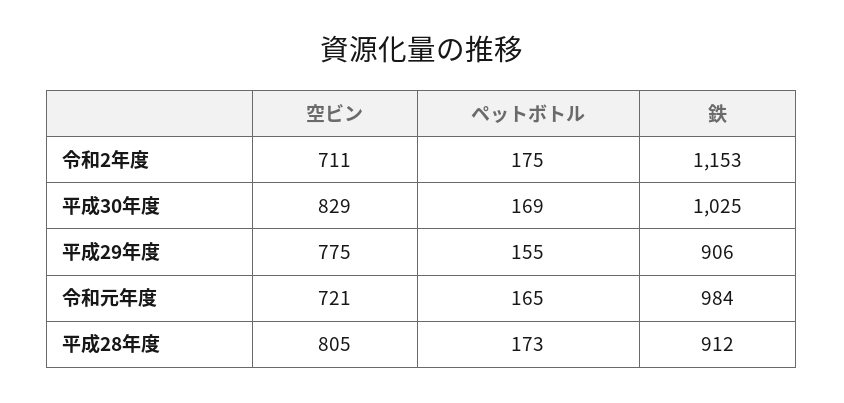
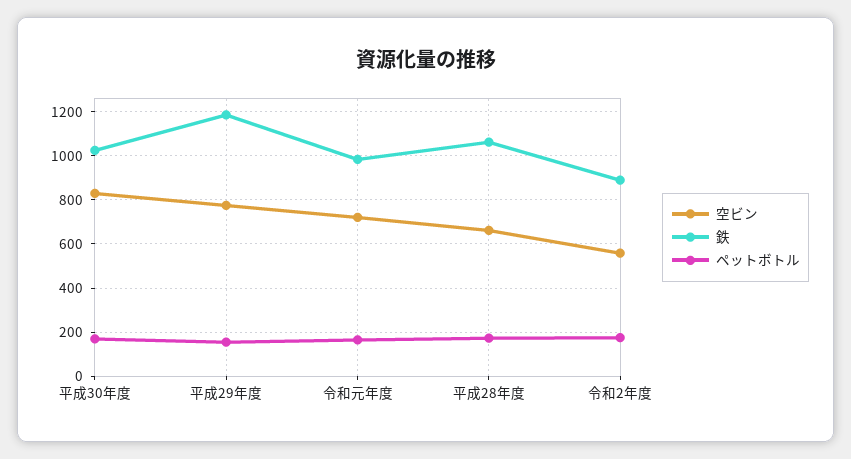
空ビン, 令和2年度: 711 -> 550
鉄, 令和2年度: 1153 -> 900
鉄, 平成29年度: 906 -> 1200
空ビン, 平成28年度: 805 -> 650
鉄, 平成28年度: 912 -> 1050

